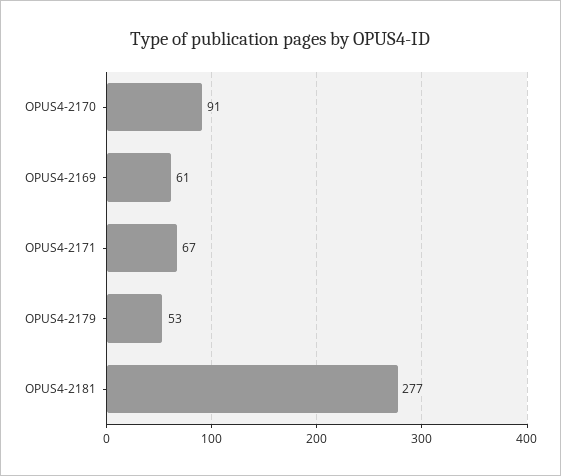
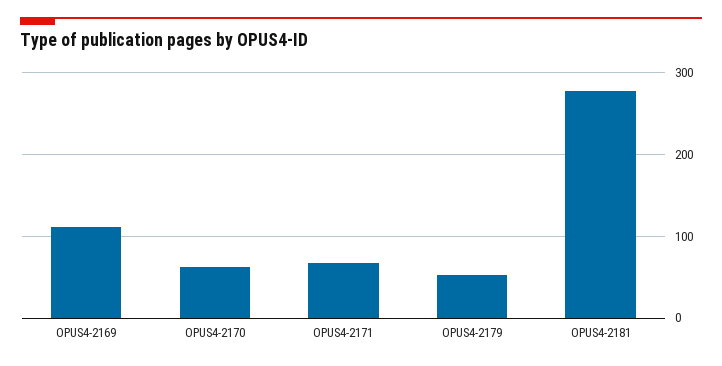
OPUS4-2170: 91 -> 60
OPUS4-2169: 61 -> 110

